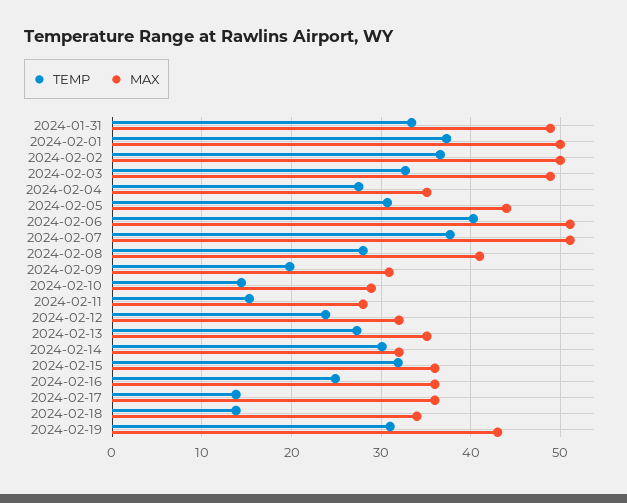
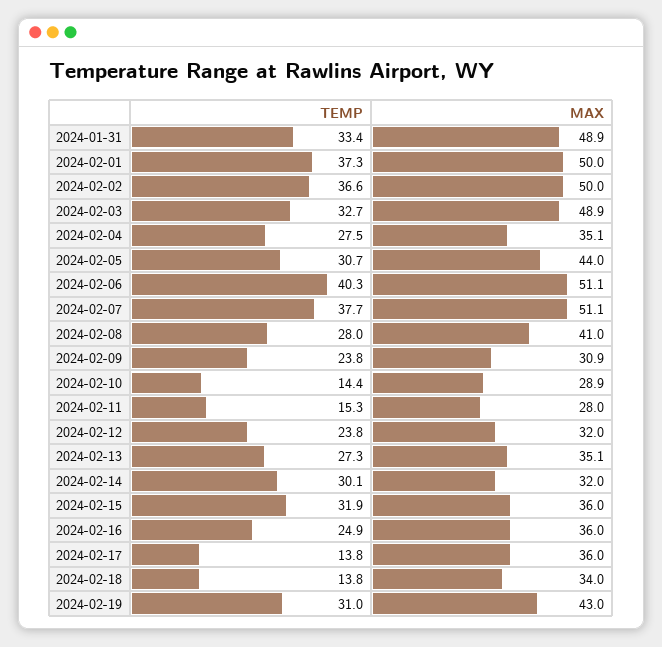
TEMP, 2024-02-09: 20 -> 23.8

